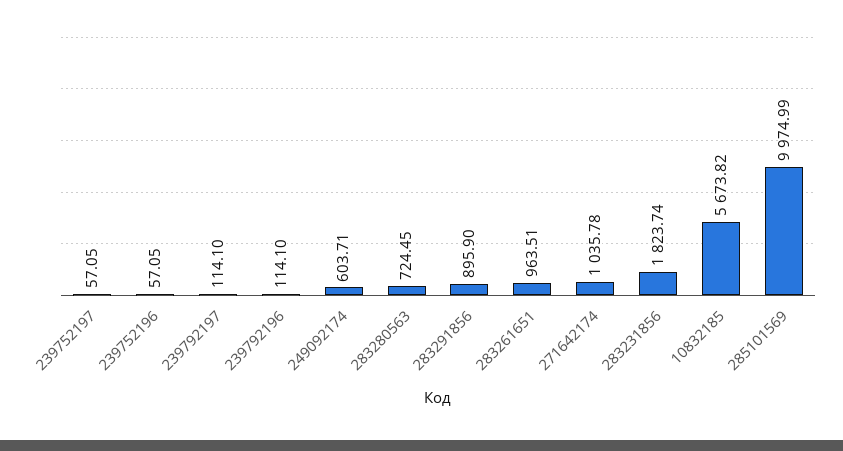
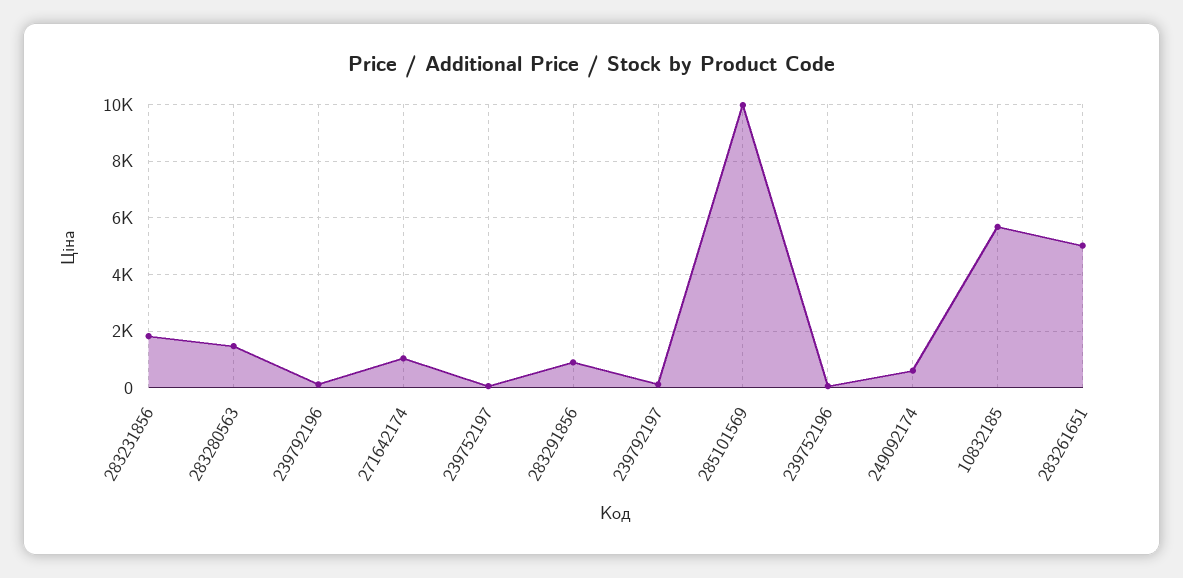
283280563: 724.45 -> 1500
283261651: 963.51 -> 5000

